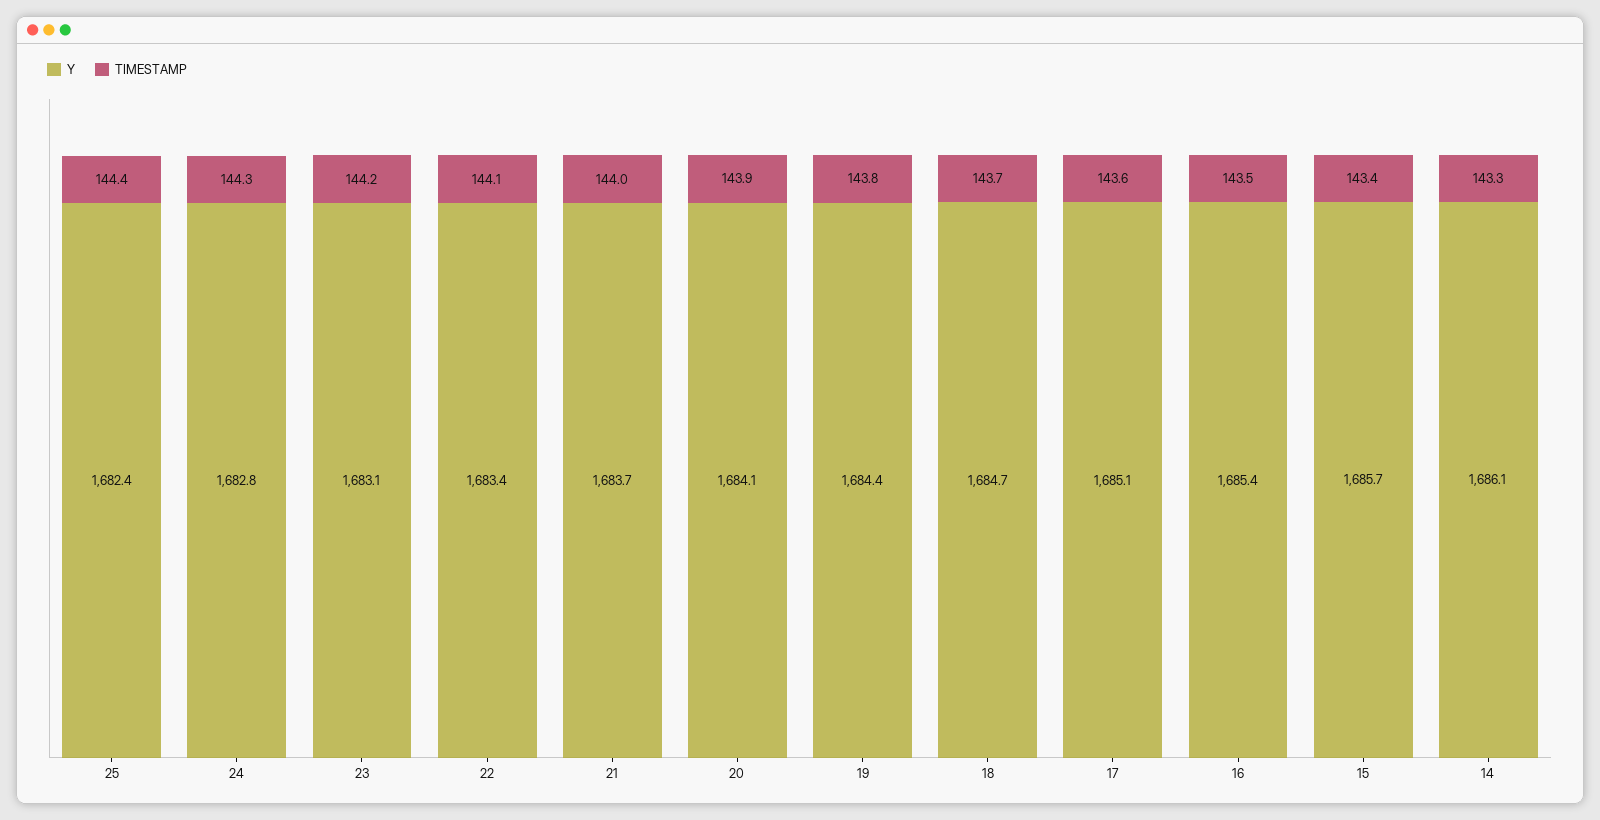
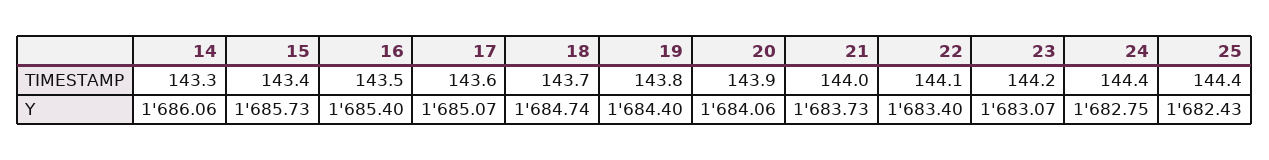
TIMESTAMP, 24: 144.3 -> 144.4

